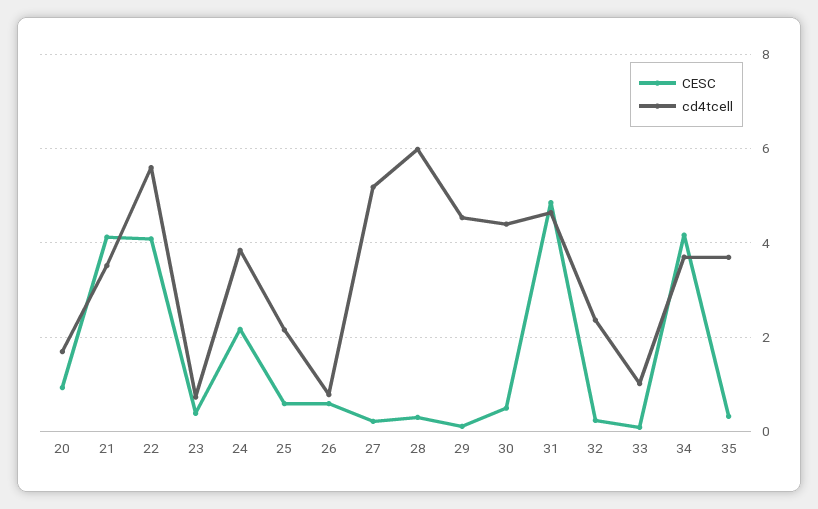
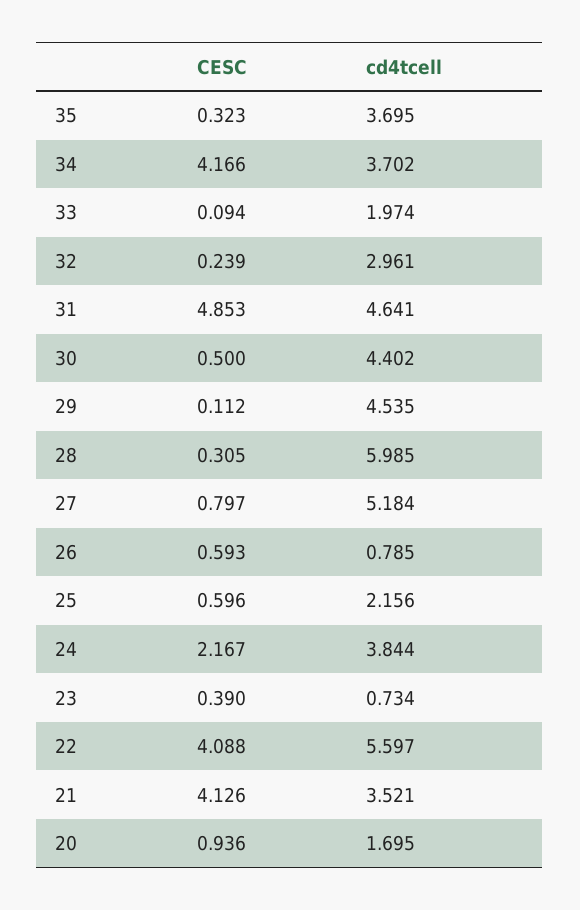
CESC, 27: 0.2 -> 0.797
cd4tcell, 32: 2.4 -> 2.961
cd4tcell, 33: 1 -> 1.974

